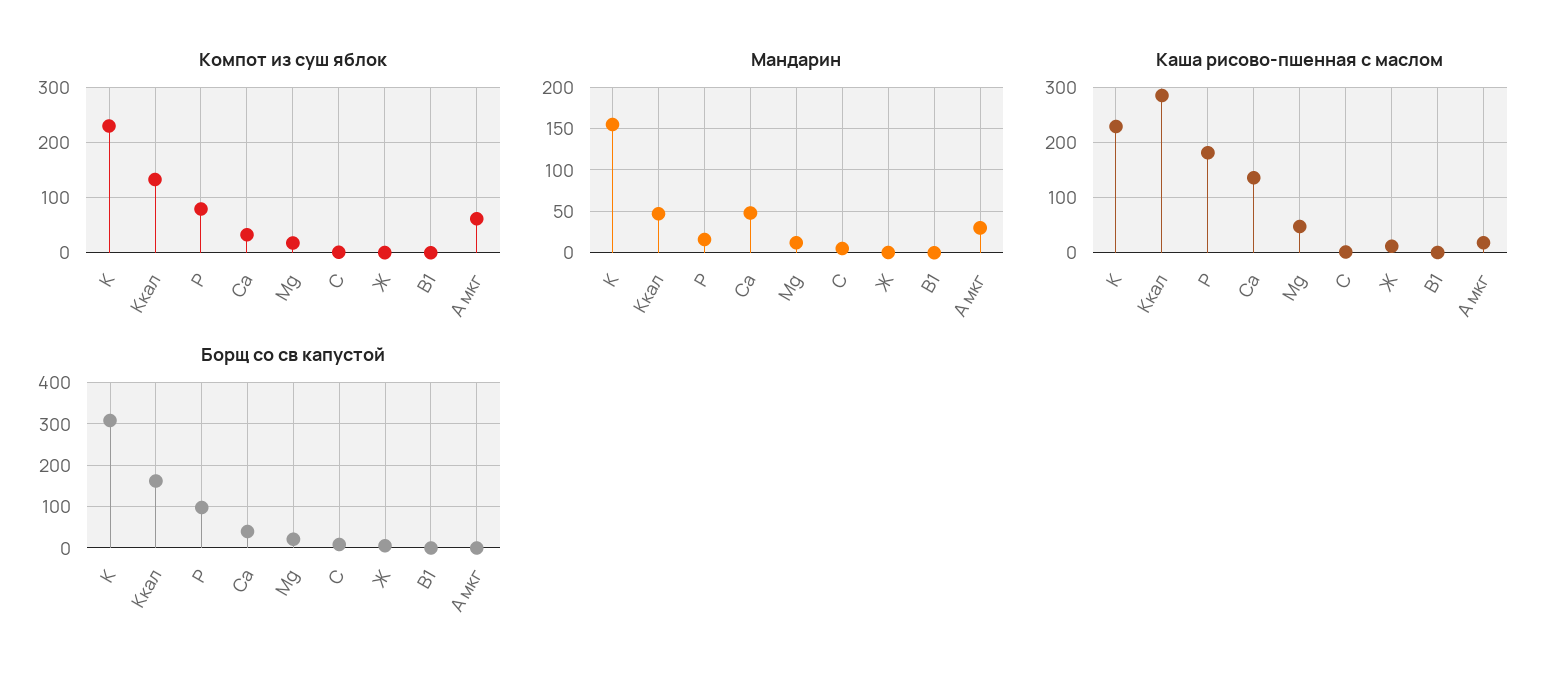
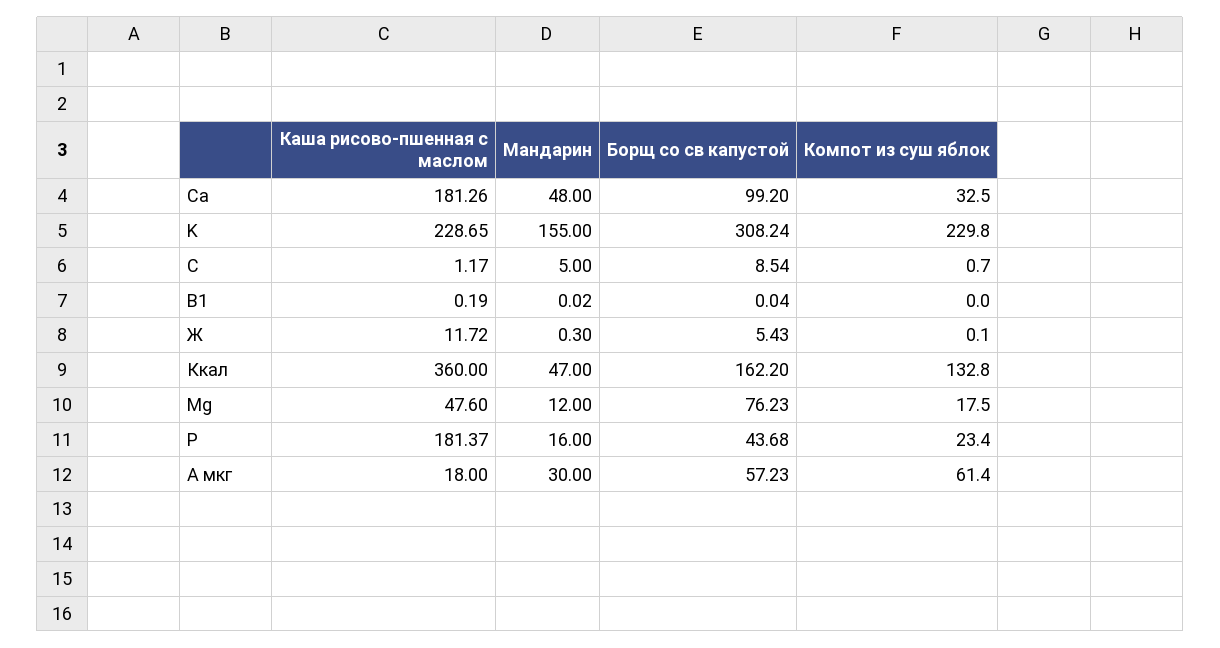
Компот из суш яблок, P: 80 -> 23.4
Каша рисово-пшенная с маслом, Ккал: 280 -> 360
Каша рисово-пшенная с маслом, Ca: 140 -> 181.26
Борщ со св капустой, P: 100 -> 43.68
Борщ со св капустой, Ca: 40 -> 99.2
Борщ со св капустой, Mg: 20 -> 76.23
Борщ со св капустой, A мкг: 0 -> 57.23

